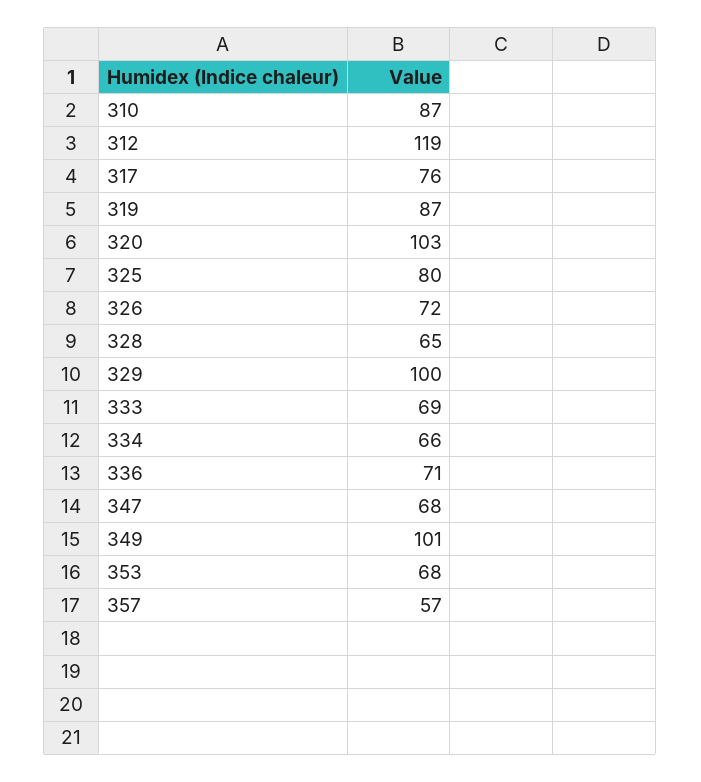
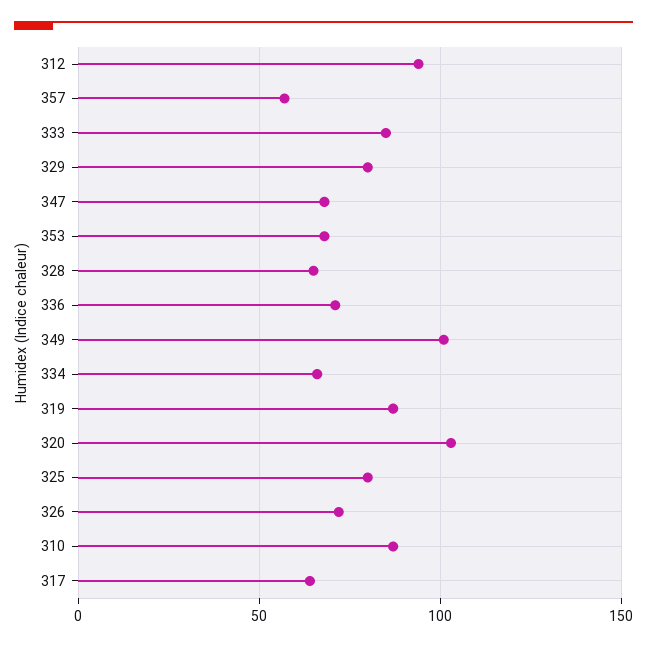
312: 119 -> 95
317: 76 -> 65
329: 100 -> 80
333: 69 -> 85

